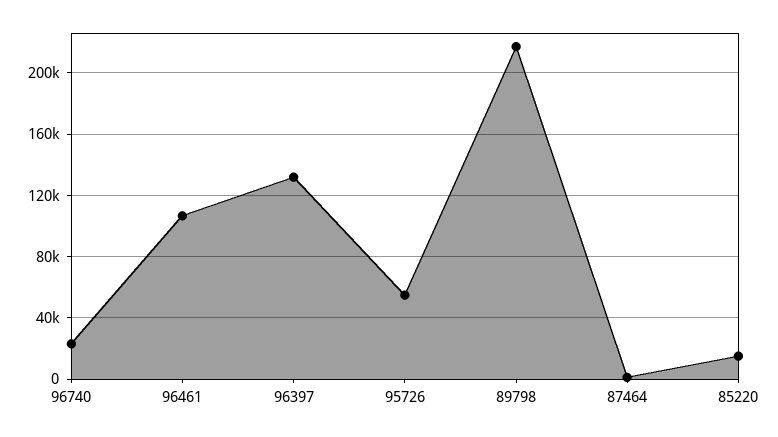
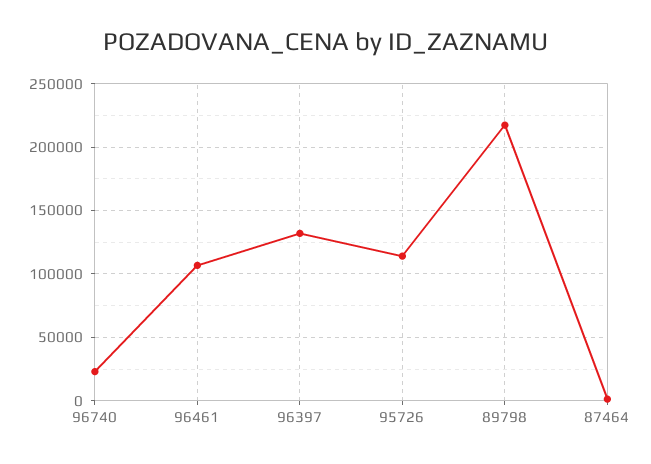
95726: 55000 -> 115000
85220: 15000 -> none

